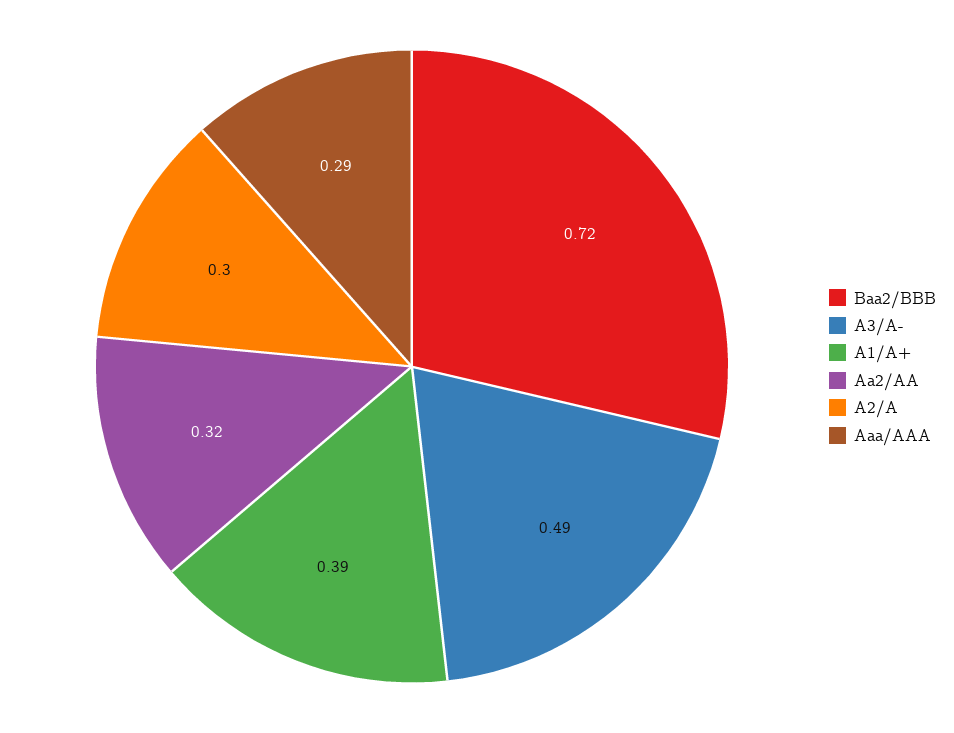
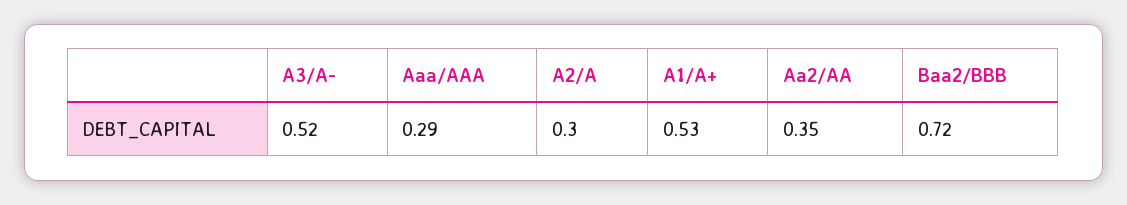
A3/A-: 0.49 -> 0.52
A1/A+: 0.39 -> 0.53
Aa2/AA: 0.32 -> 0.35

